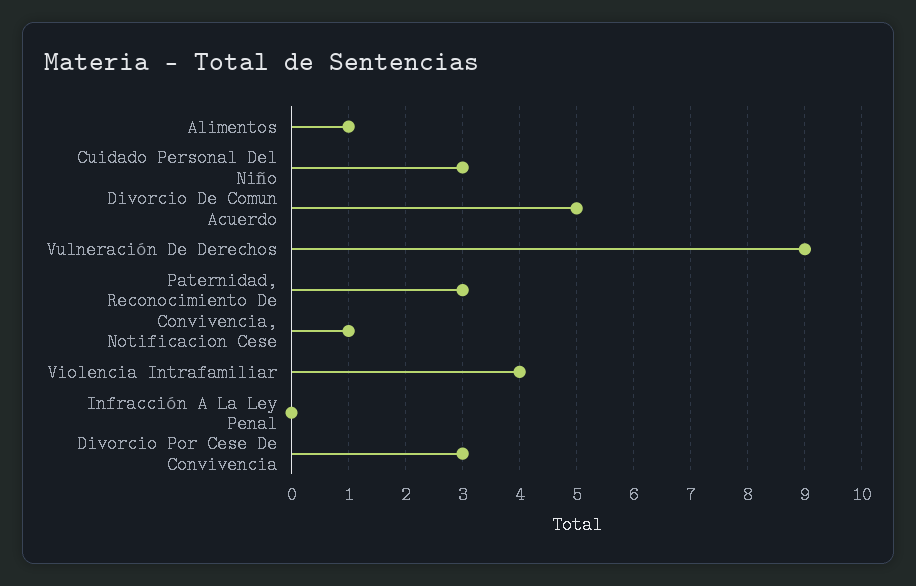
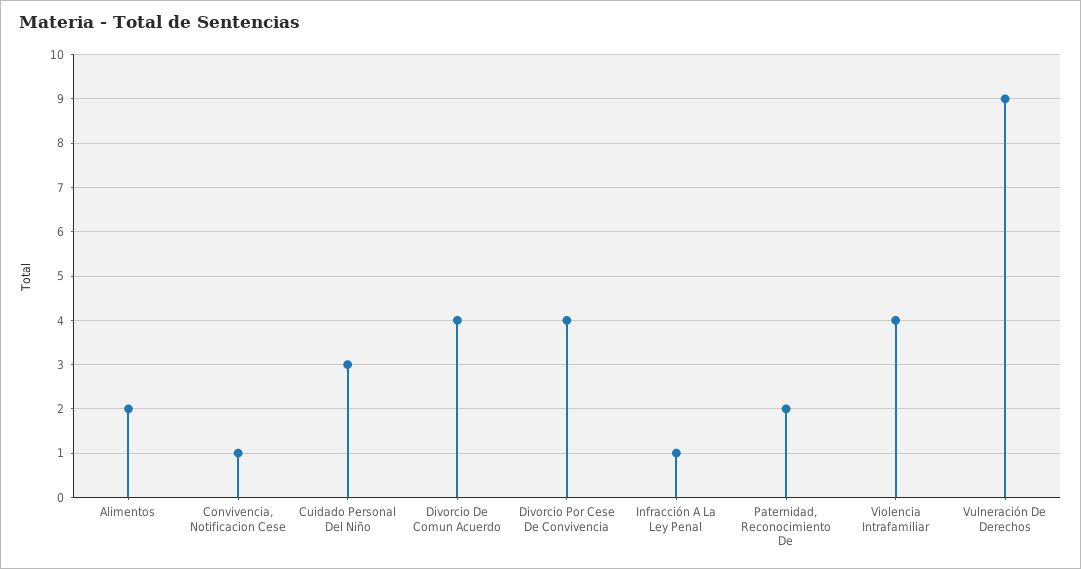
Alimentos: 1 -> 2
Divorcio De Comun Acuerdo: 5 -> 4
Paternidad, Reconocimiento De: 3 -> 2
Infracción A La Ley Penal: 0 -> 1
Divorcio Por Cese De Convivencia: 3 -> 4

